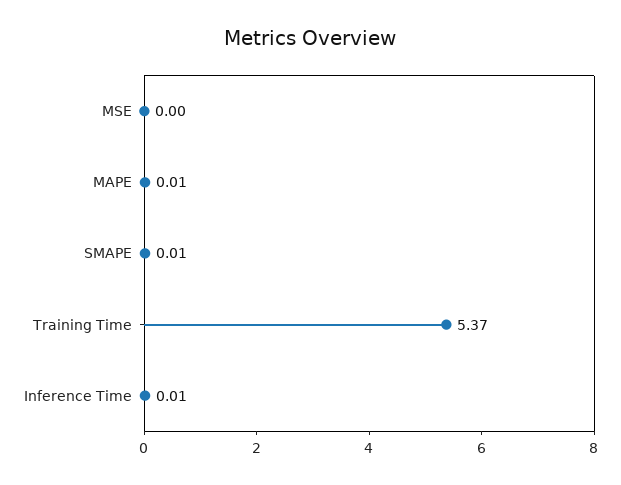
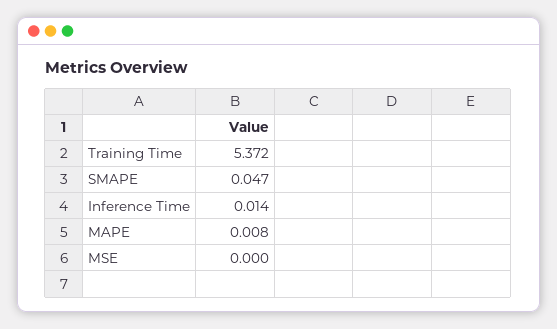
SMAPE: 0.01 -> 0.047

